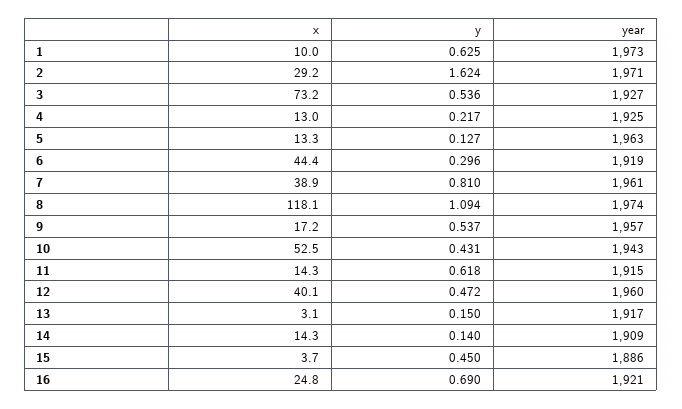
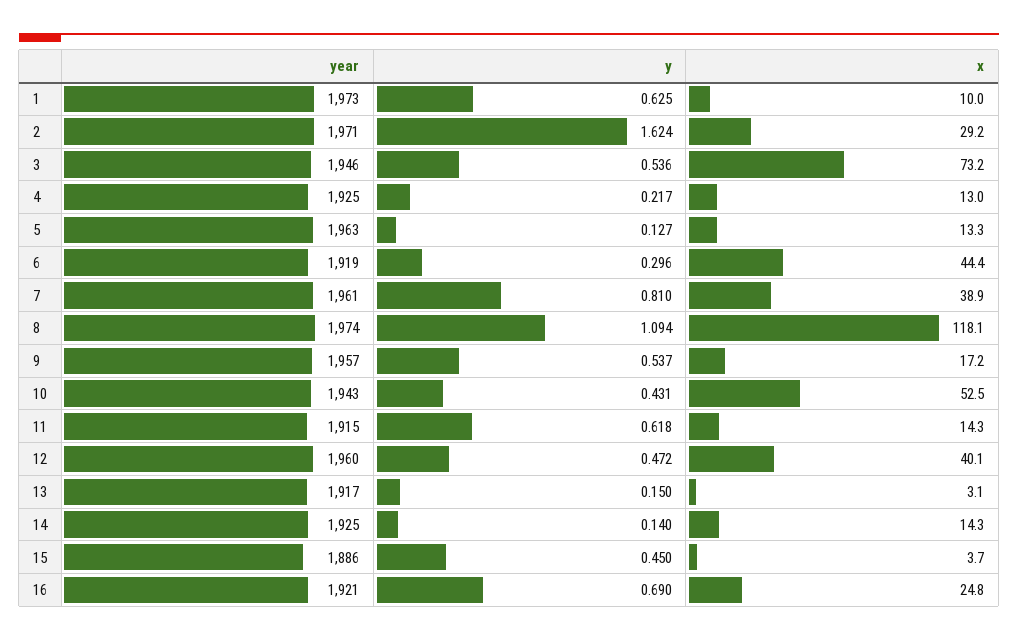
year, 3: 1927 -> 1946
year, 14: 1909 -> 1925

